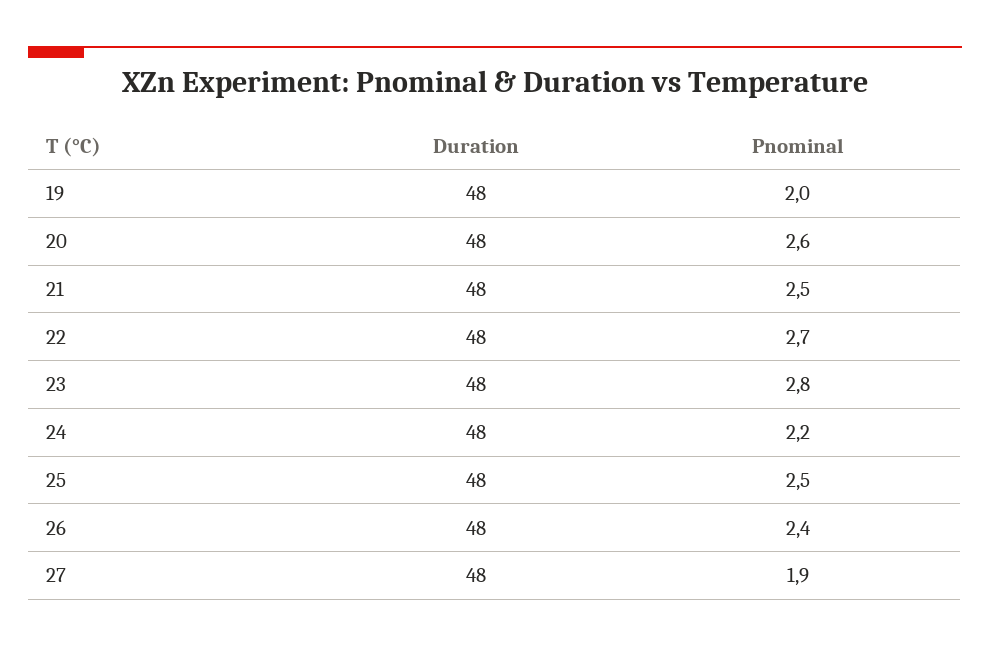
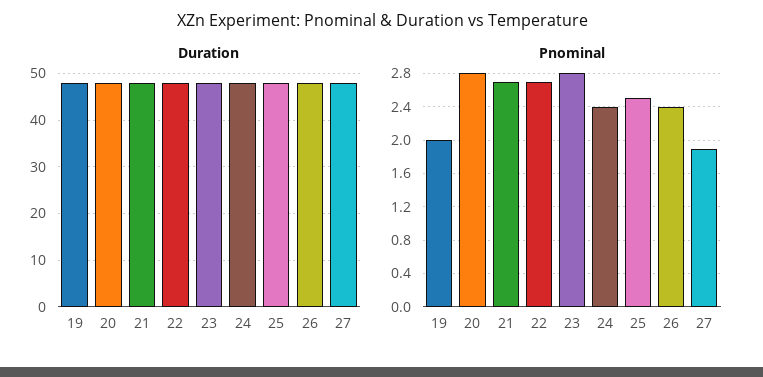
Pnominal, 20: 2.6 -> 2.8
Pnominal, 21: 2.5 -> 2.7
Pnominal, 24: 2.2 -> 2.4

